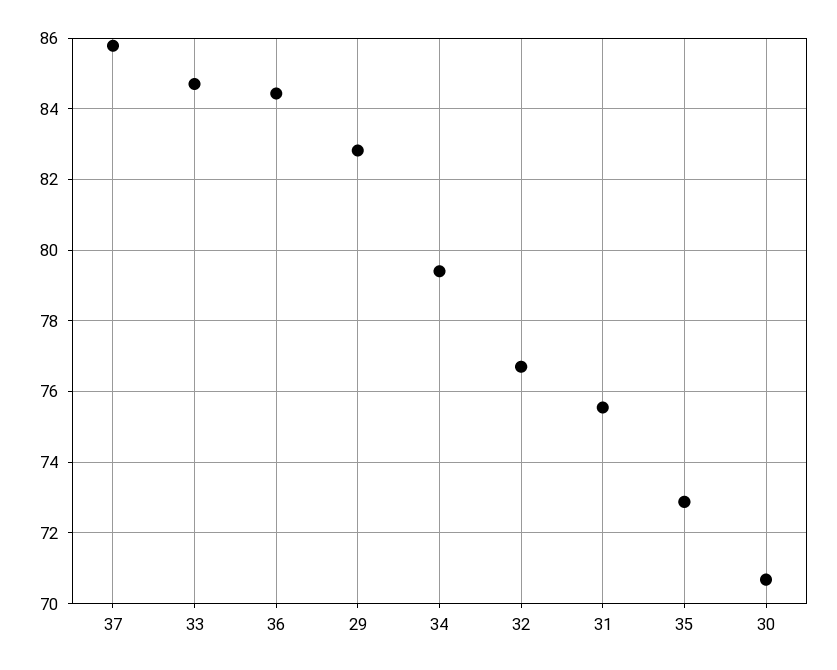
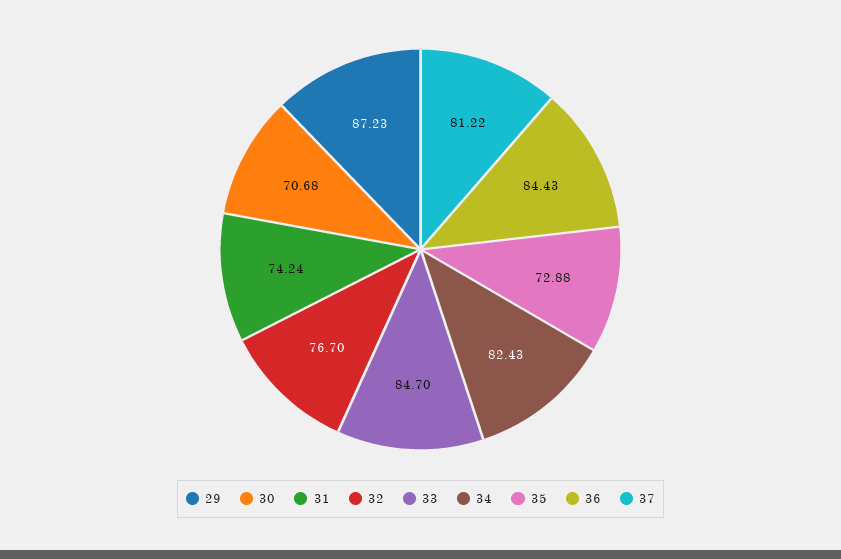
37: 85.8 -> 81.22
29: 82.8 -> 87.23
34: 79.4 -> 82.43
31: 75.6 -> 74.24

